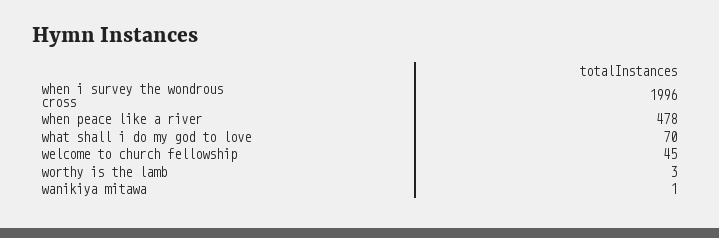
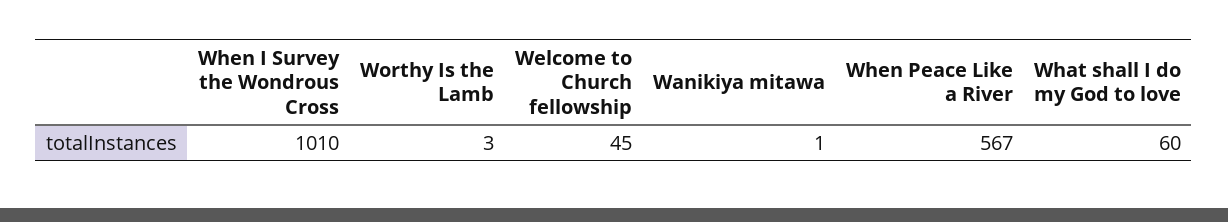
when i survey the wondrous cross: 1996 -> 1010
when peace like a river: 478 -> 567
what shall i do my god to love: 70 -> 60

